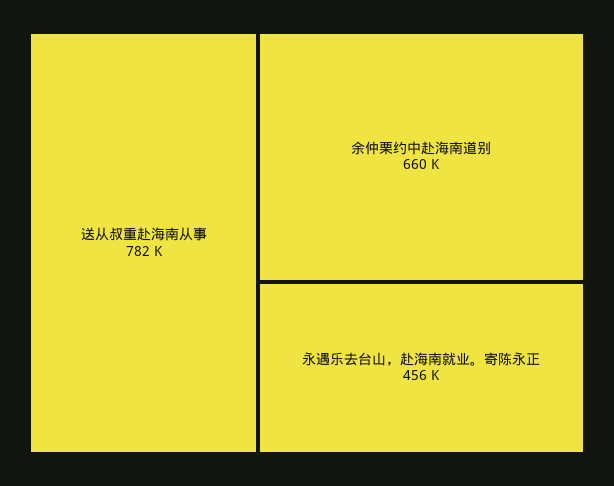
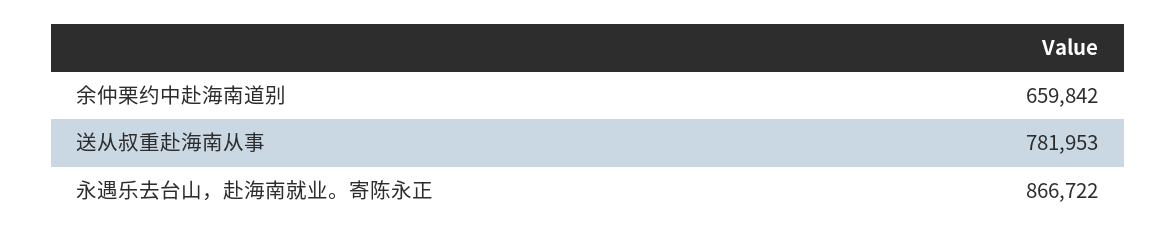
永遇乐去台山，赴海南就业。寄陈永正: 456000 -> 866722

